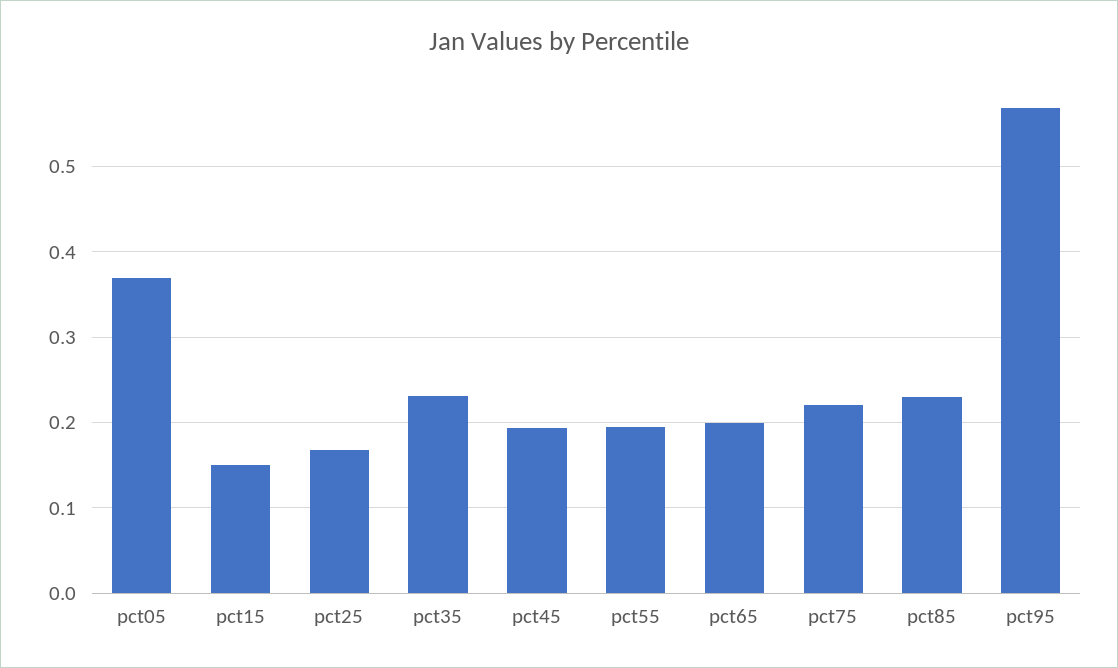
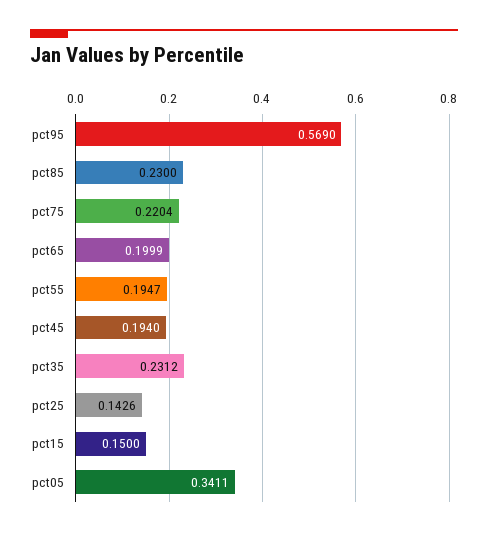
pct05: 0.37 -> 0.3411
pct25: 0.17 -> 0.1426

